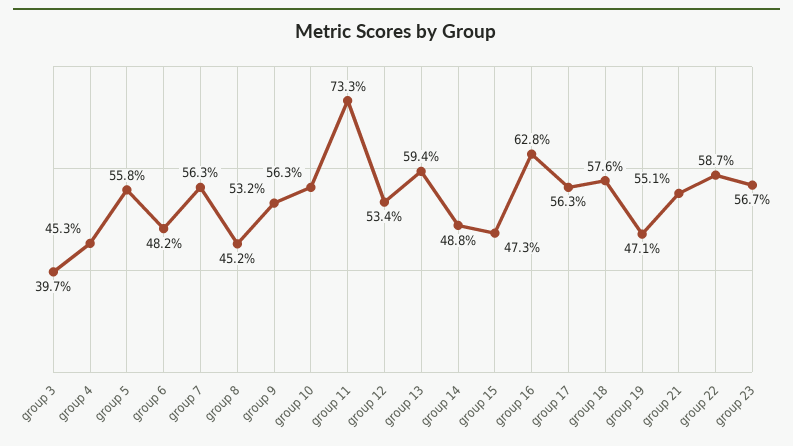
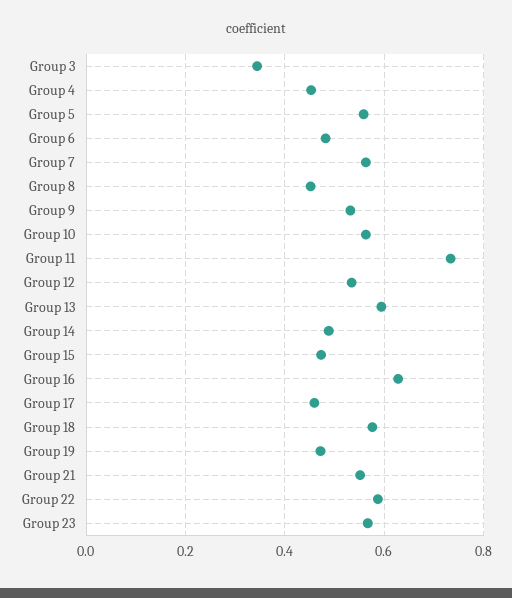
group 3: 0.397 -> 0.34
group 17: 0.563 -> 0.46

